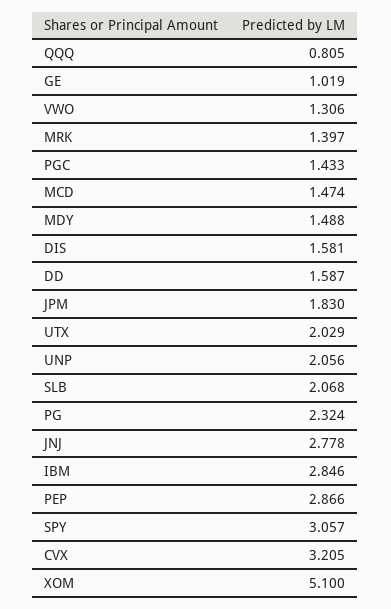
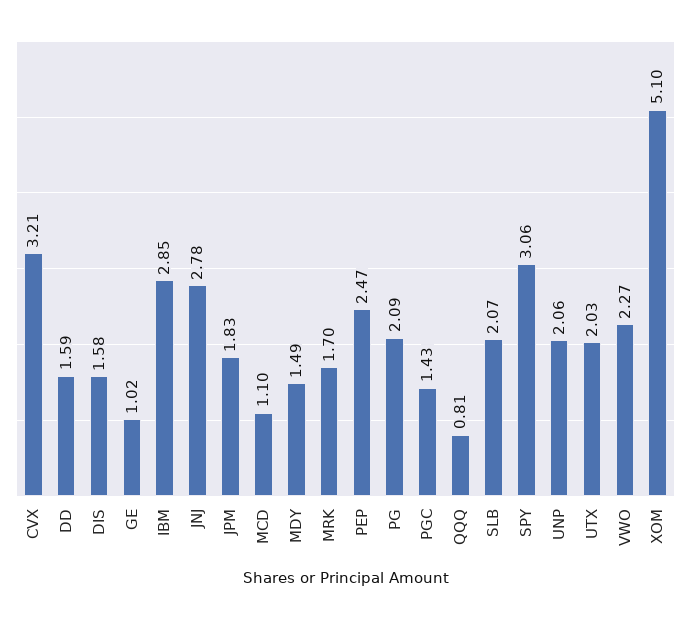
VWO: 1.306 -> 2.27
MRK: 1.397 -> 1.7
MCD: 1.474 -> 1.1
PG: 2.324 -> 2.09
PEP: 2.866 -> 2.47

